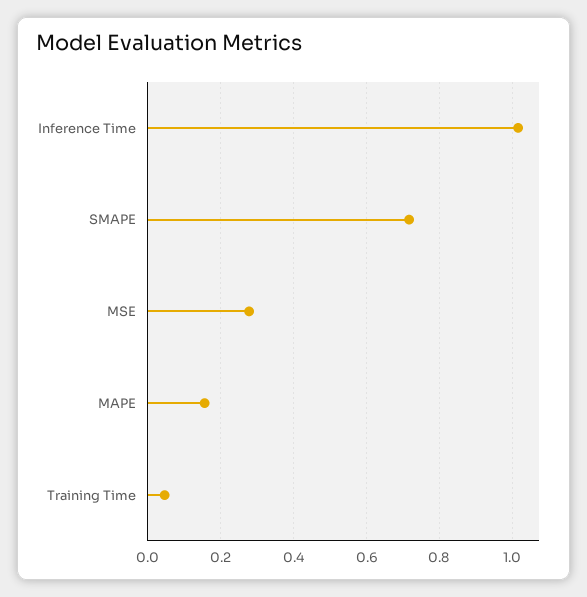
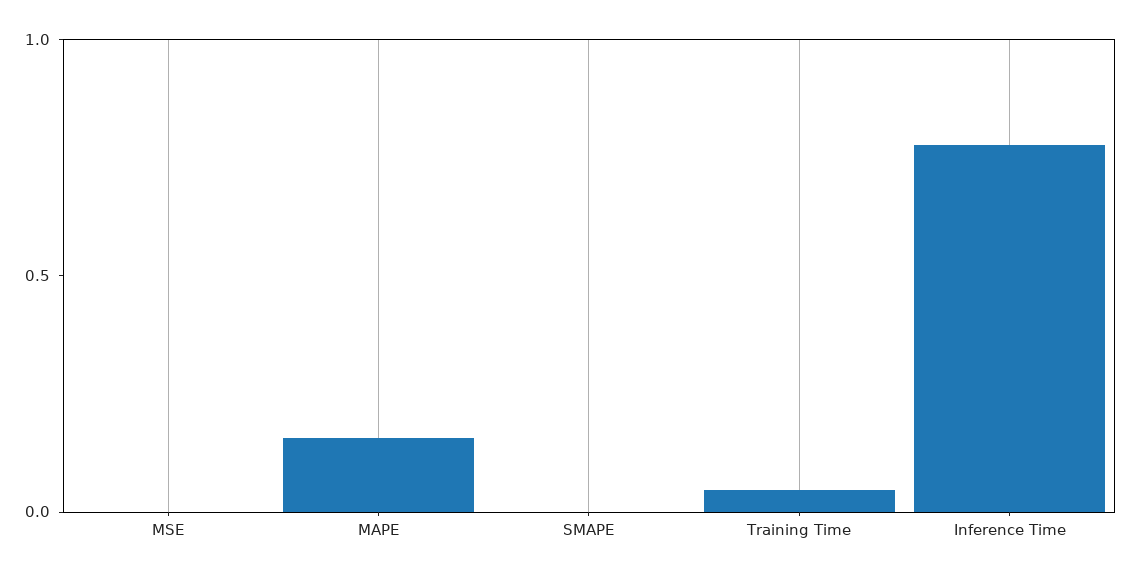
Inference Time: 1.02 -> 0.8
SMAPE: 0.72 -> 0
MSE: 0.28 -> 0

